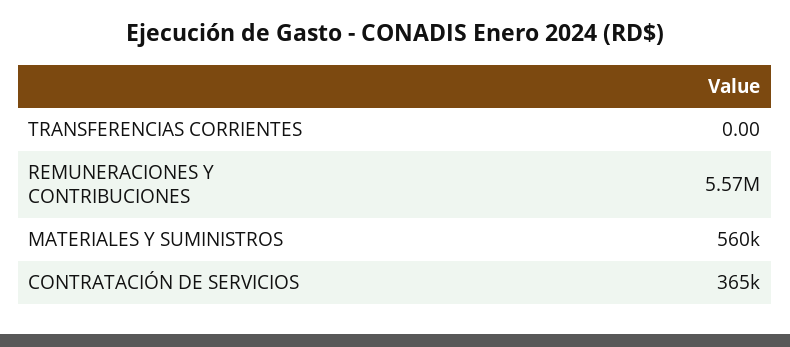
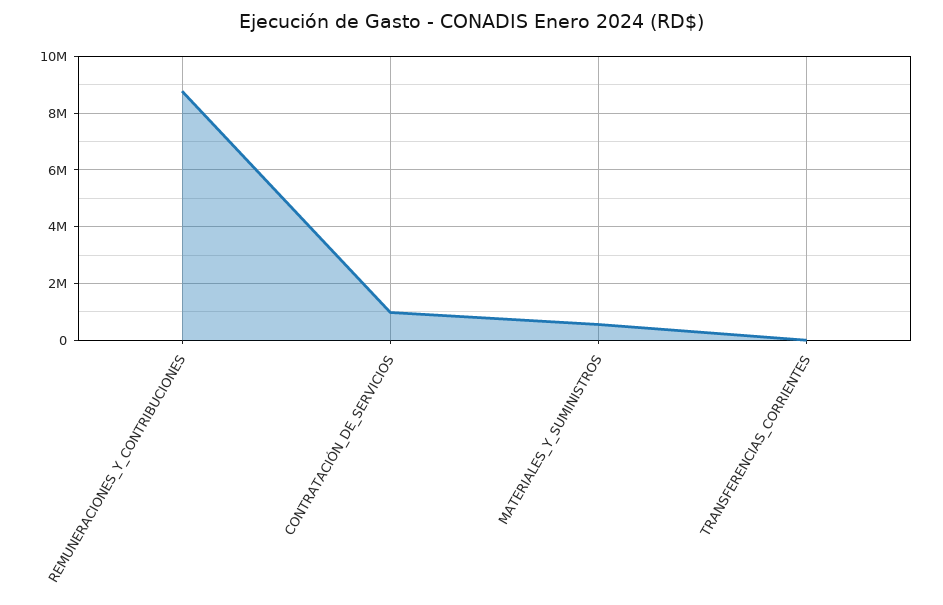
REMUNERACIONES Y CONTRIBUCIONES: 5570000 -> 8750000
CONTRATACIÓN DE SERVICIOS: 365000 -> 1000000

